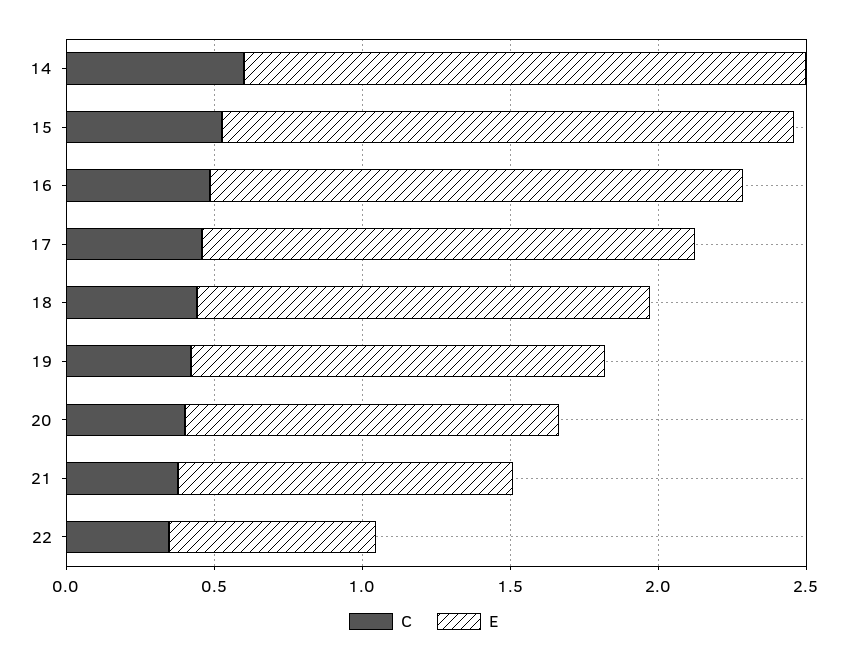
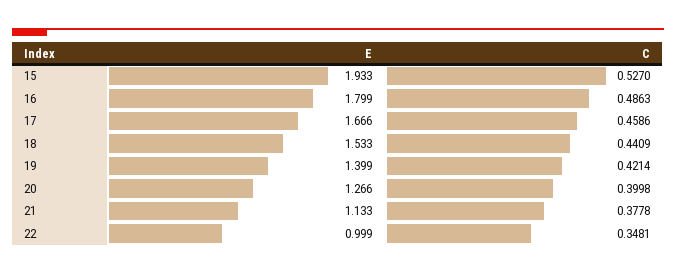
C, 14: 0.6 -> none
E, 14: 1.9 -> none
E, 22: 0.7 -> 0.999

